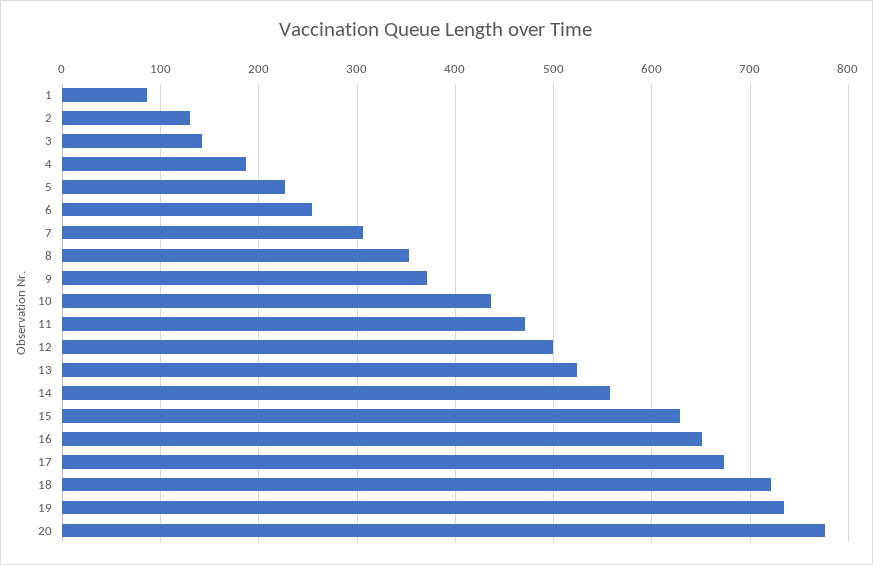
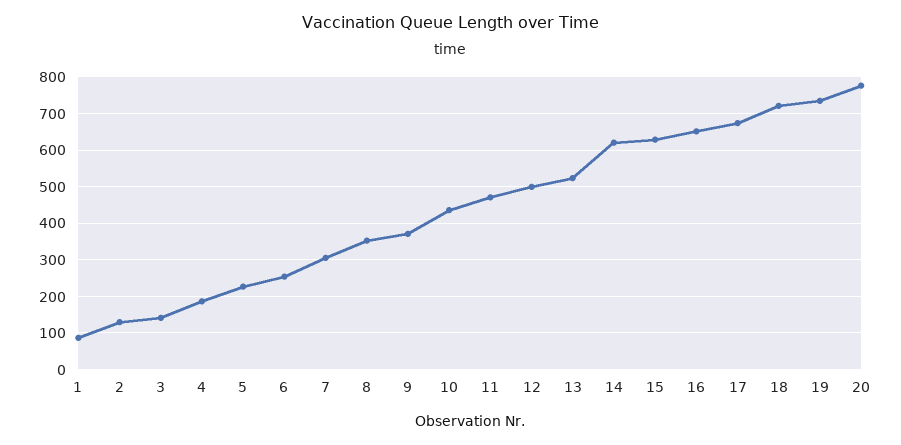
14: 560 -> 620

